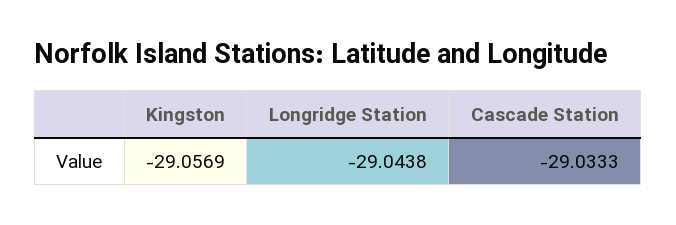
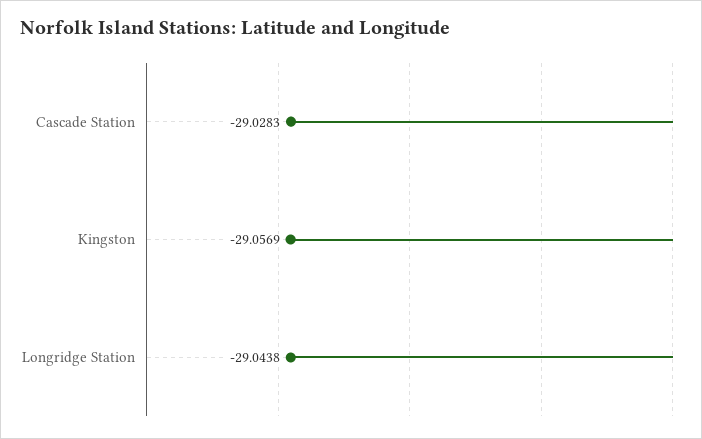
Cascade Station: -29.0333 -> -29.0283

